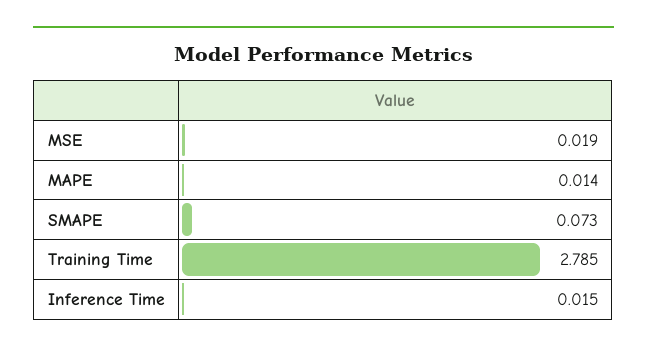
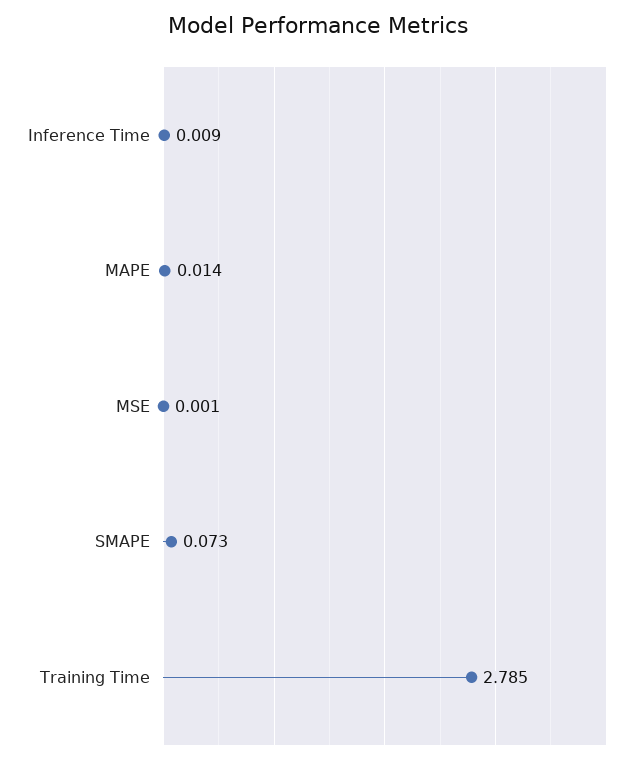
MSE: 0.019 -> 0.001
Inference Time: 0.015 -> 0.009

